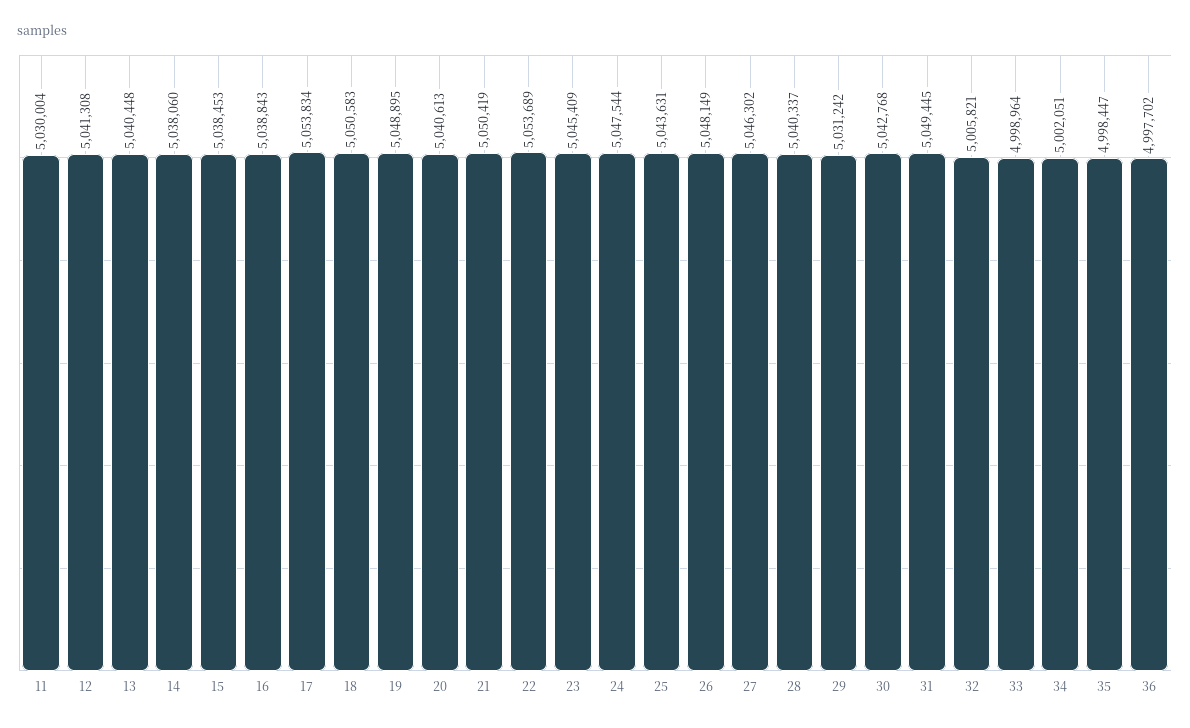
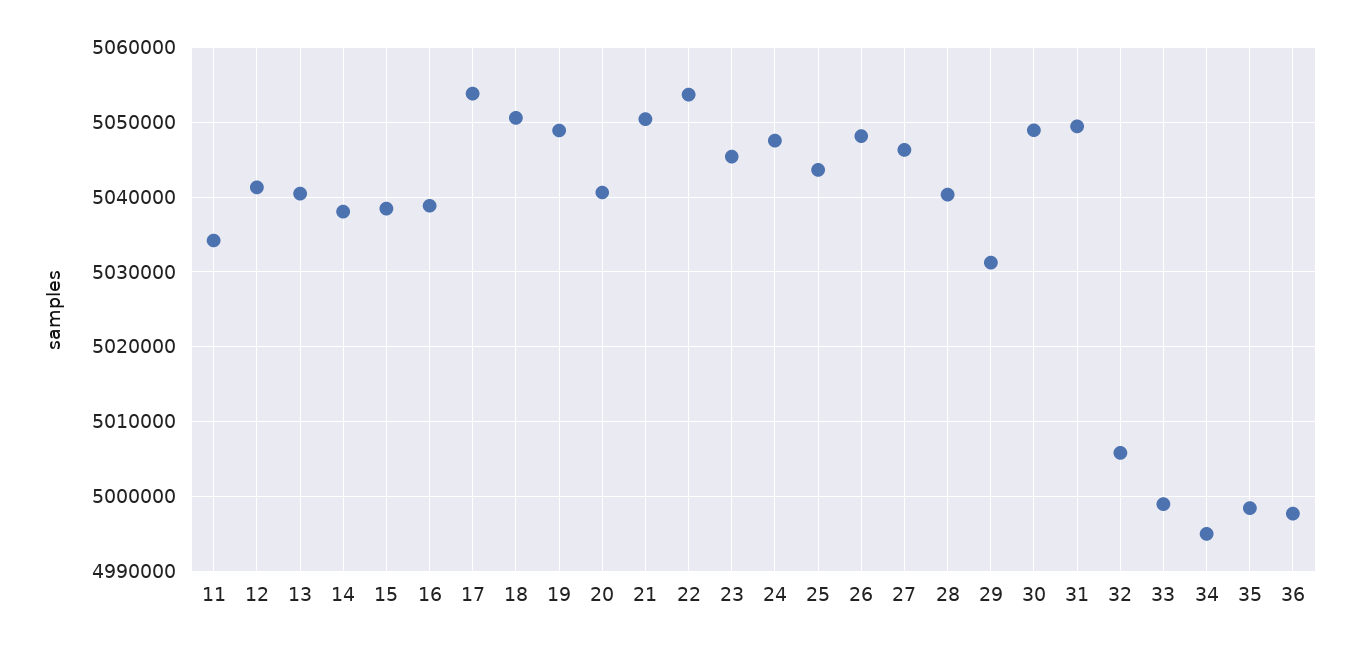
11: 5030004 -> 5034000
30: 5042768 -> 5049000
34: 5002051 -> 4995000

